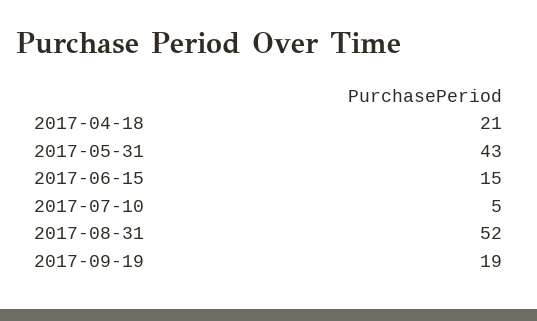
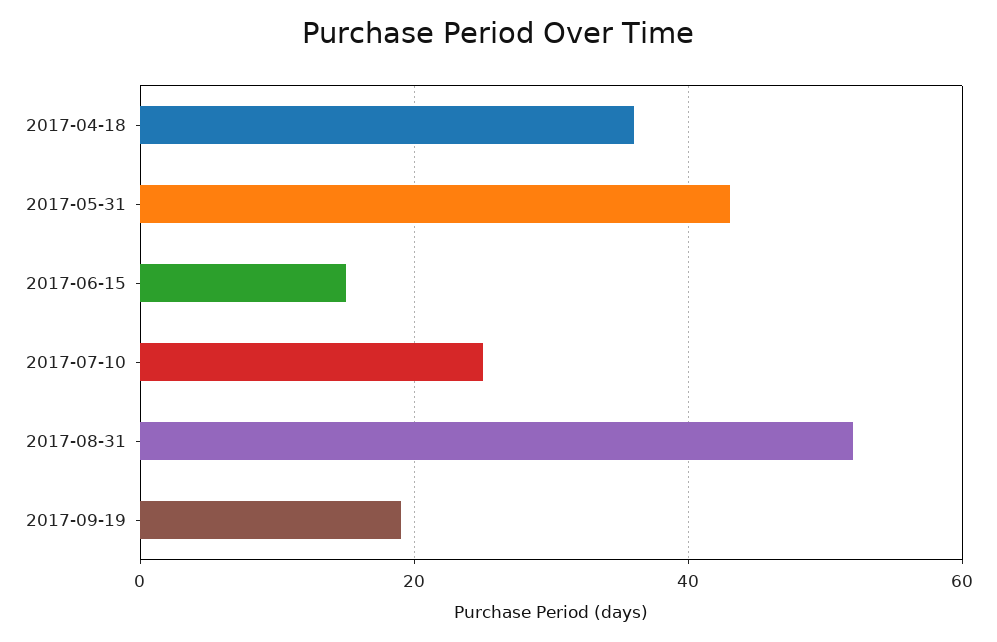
2017-04-18: 21 -> 35
2017-07-10: 5 -> 25

